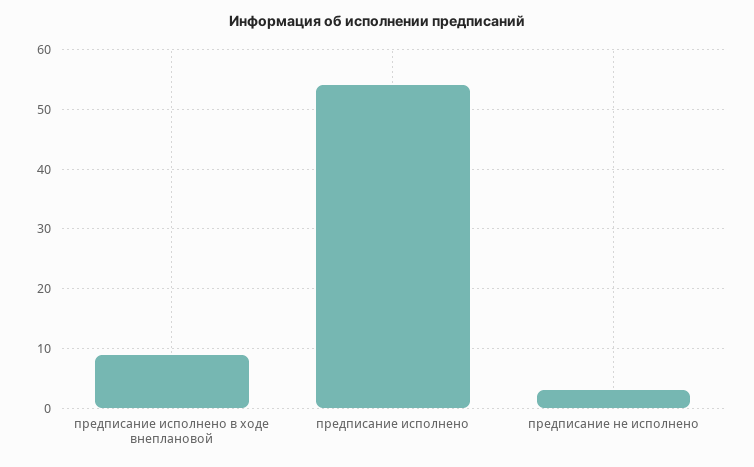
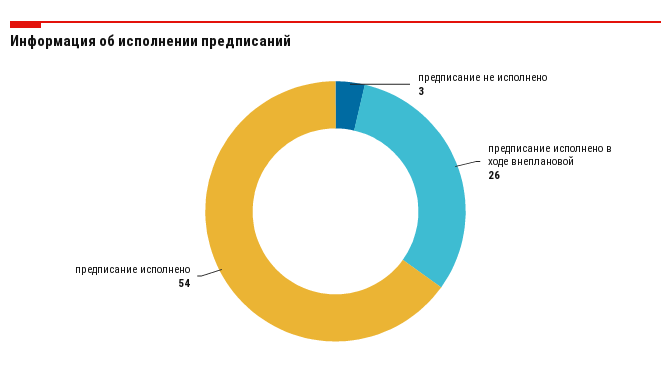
предписание исполнено в ходе внеплановой: 10 -> 26

